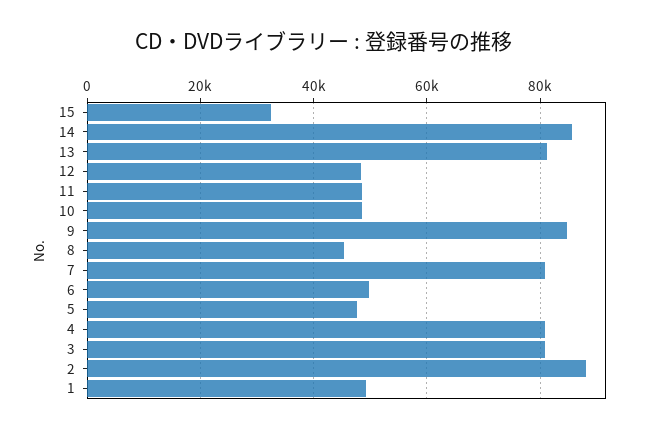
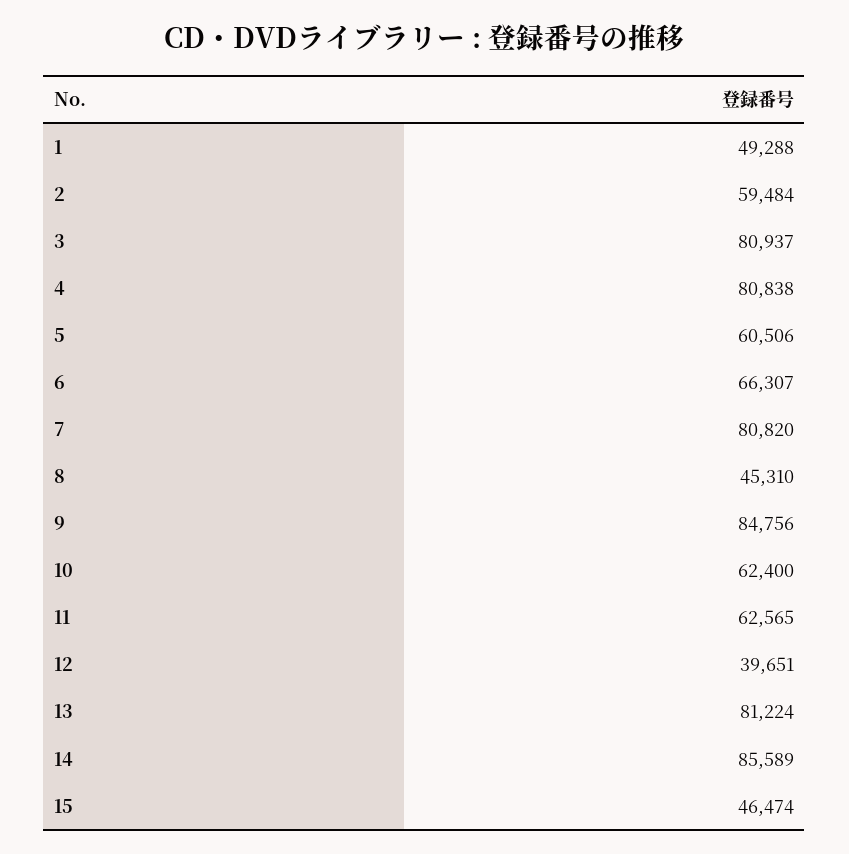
15: 32000 -> 46474
12: 48000 -> 39651
11: 48000 -> 62565
10: 48000 -> 62400
6: 50000 -> 66307
5: 48000 -> 60506
2: 88000 -> 59484

